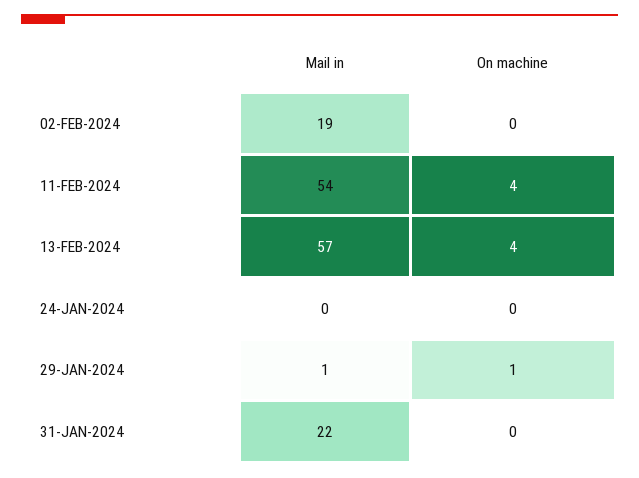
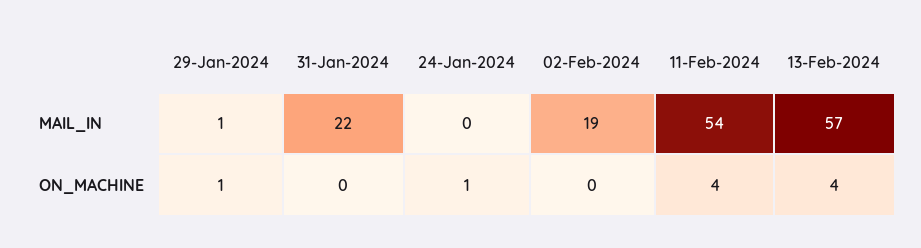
On machine, 24-JAN-2024: 0 -> 1

